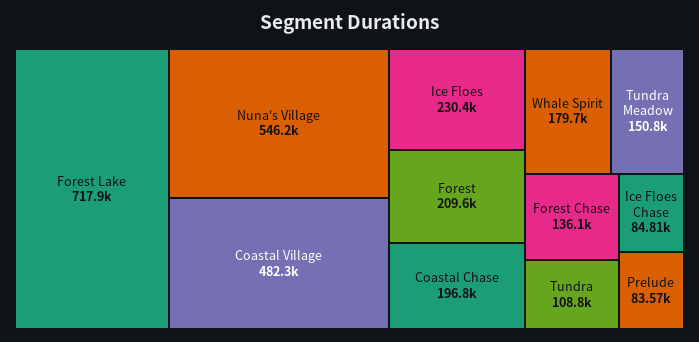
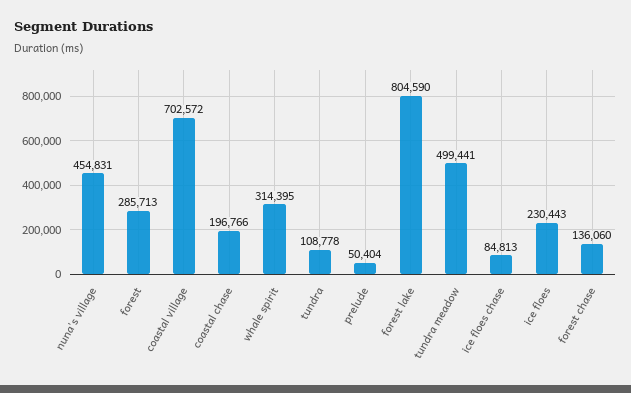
Forest Lake: 717900 -> 804590
Nuna's Village: 546200 -> 454831
Coastal Village: 482300 -> 702572
Forest: 209600 -> 285713
Whale Spirit: 179700 -> 314395
Tundra Meadow: 150800 -> 499441
Prelude: 83570 -> 50404

